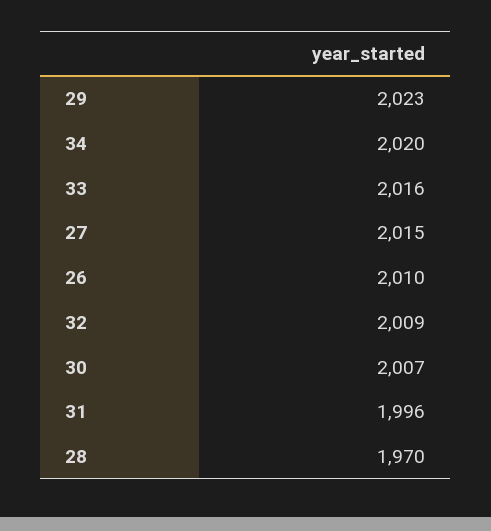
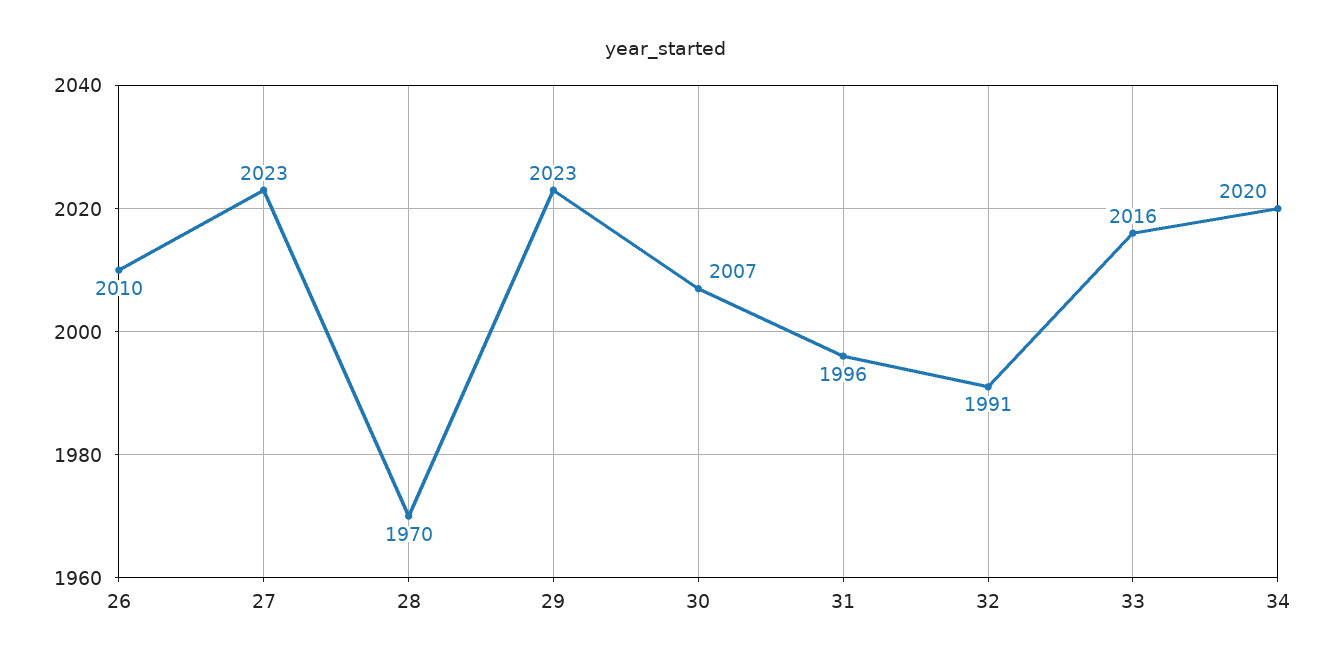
27: 2015 -> 2023
32: 2009 -> 1991

